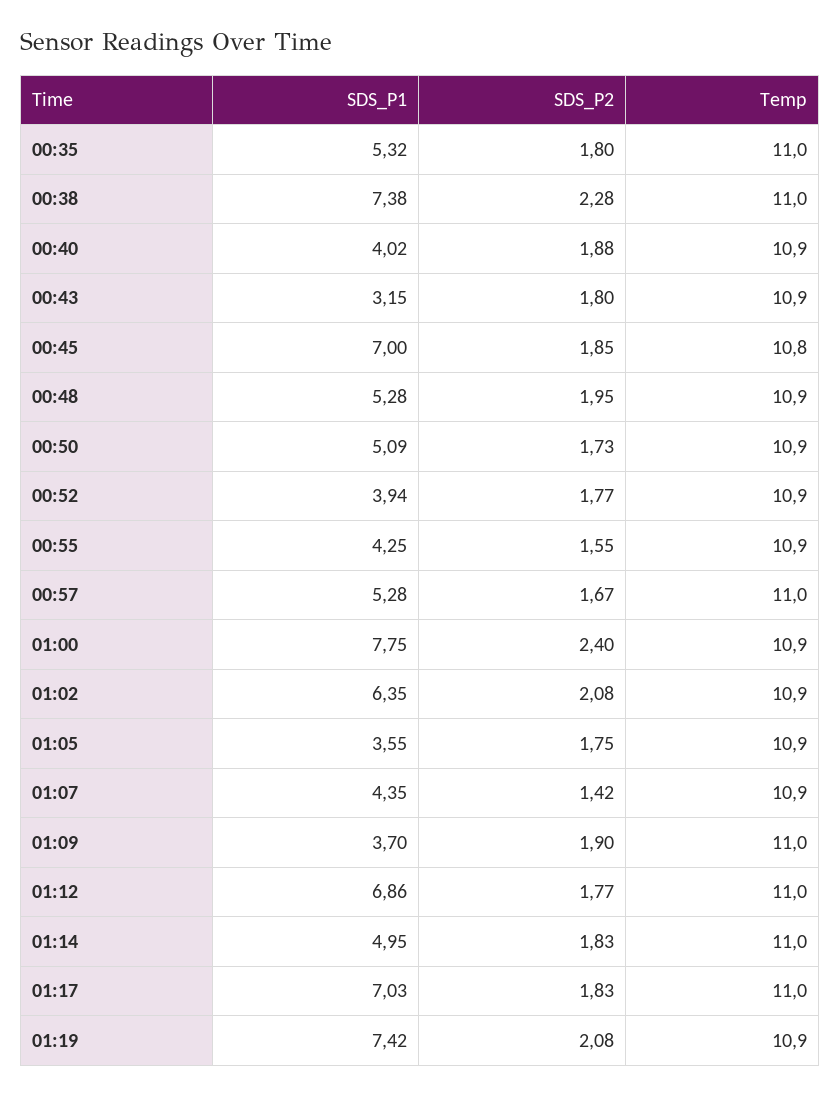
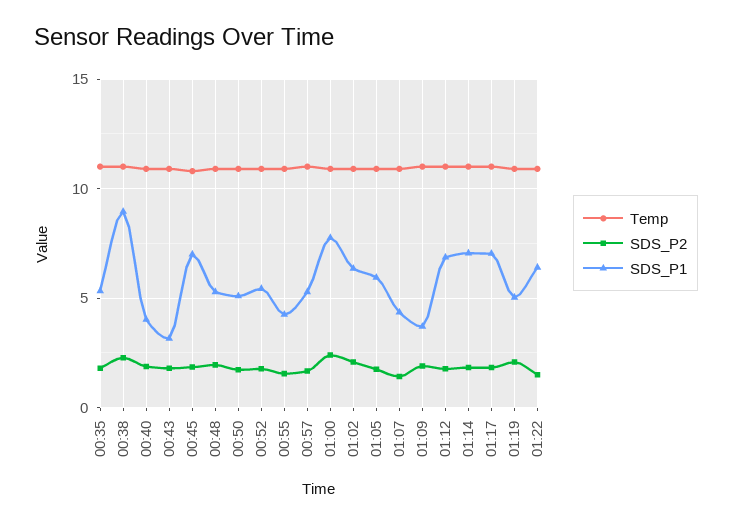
SDS_P1, 00:38: 7.38 -> 9
SDS_P1, 00:52: 3.94 -> 5.5
SDS_P1, 01:05: 3.55 -> 6
SDS_P1, 01:14: 4.95 -> 7
SDS_P1, 01:19: 7.42 -> 5
Temp, 01:22: none -> 11
SDS_P2, 01:22: none -> 1.5
SDS_P1, 01:22: none -> 6.5

